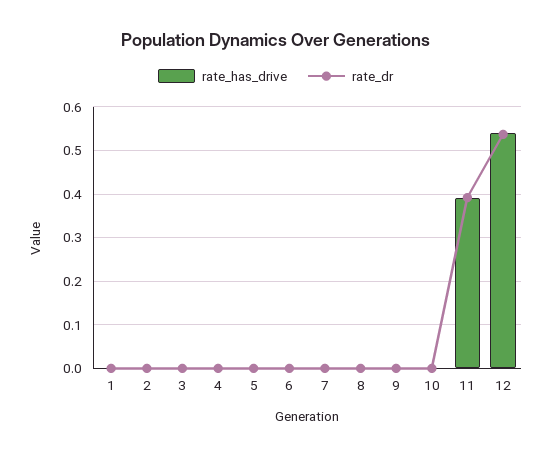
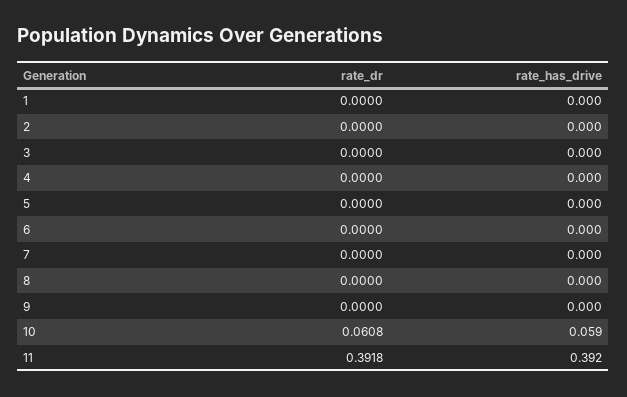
rate_has_drive, 10: 0 -> 0.059
rate_dr, 10: 0 -> 0.0608
rate_has_drive, 12: 0.54 -> none
rate_dr, 12: 0.54 -> none

